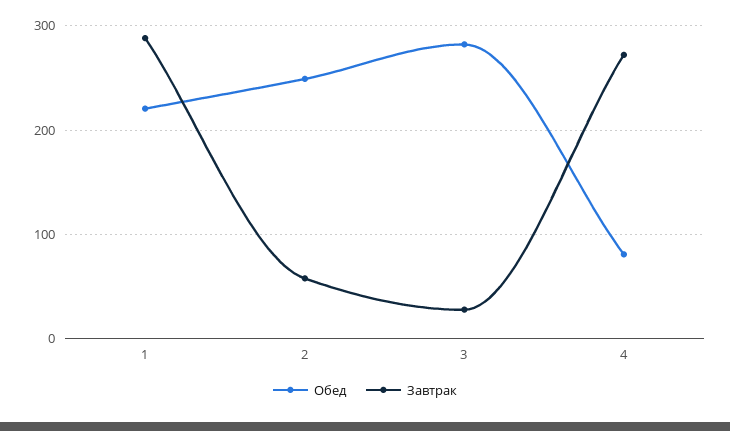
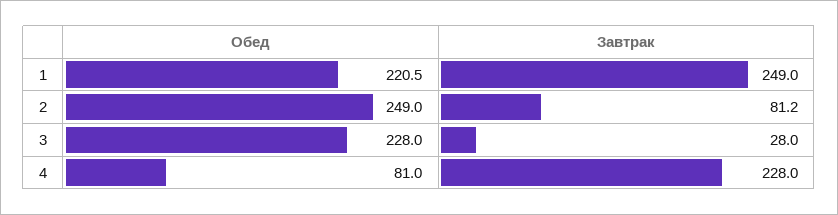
Завтрак, 1: 290 -> 249
Завтрак, 2: 60 -> 81.2
Обед, 3: 280 -> 228
Завтрак, 4: 270 -> 228

